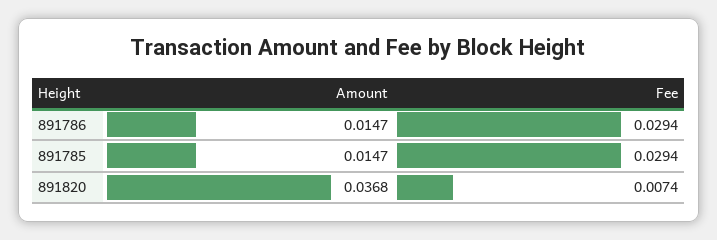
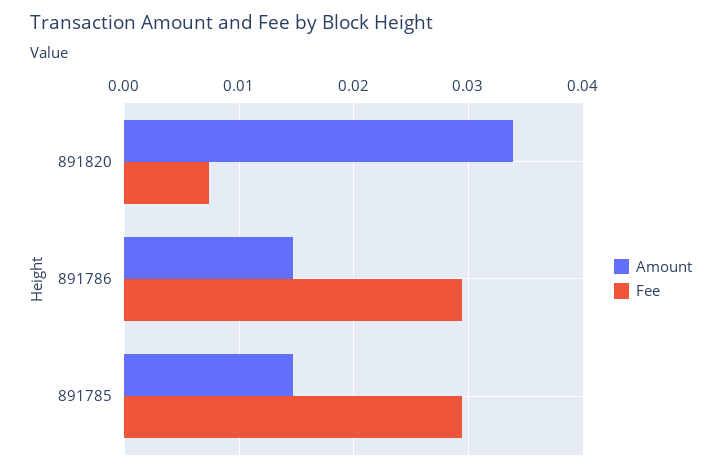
Amount, 891820: 0.0368 -> 0.034

